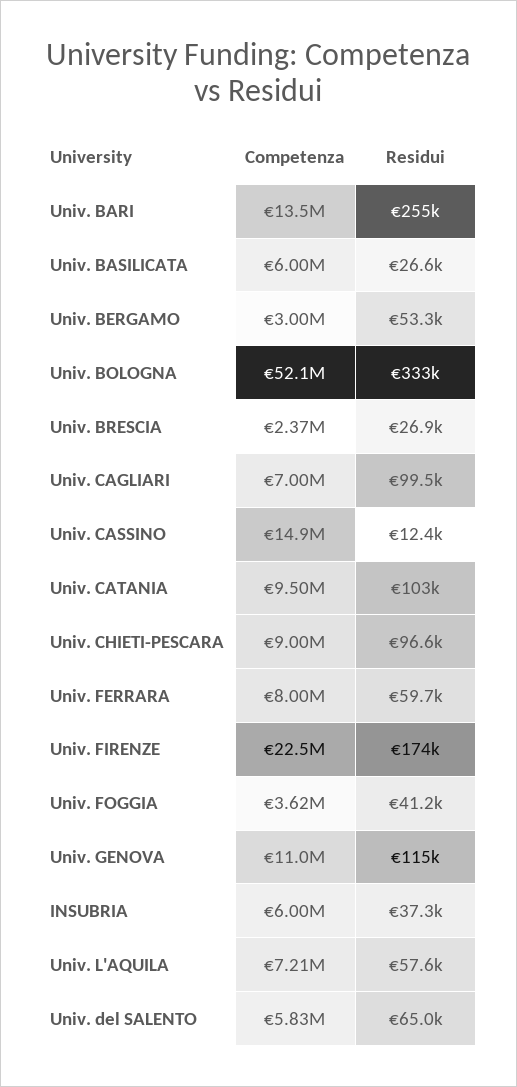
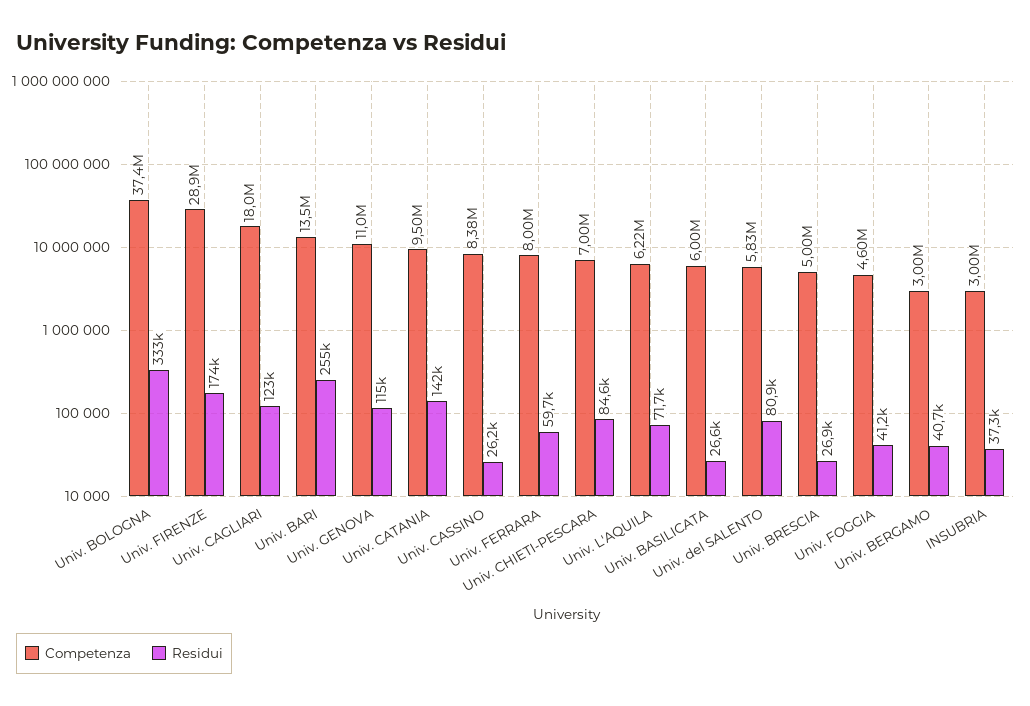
Residui, Univ. BERGAMO: 53300 -> 40700
Competenza, Univ. BOLOGNA: 52100000 -> 37400000
Competenza, Univ. BRESCIA: 2370000 -> 5000000
Competenza, Univ. CAGLIARI: 7000000 -> 18000000
Residui, Univ. CAGLIARI: 99500 -> 123000
Competenza, Univ. CASSINO: 14900000 -> 8380000
Residui, Univ. CASSINO: 12400 -> 26200
Residui, Univ. CATANIA: 103000 -> 142000
Competenza, Univ. CHIETI-PESCARA: 9000000 -> 7000000
Residui, Univ. CHIETI-PESCARA: 96600 -> 84600
Competenza, Univ. FIRENZE: 22500000 -> 28900000
Competenza, Univ. FOGGIA: 3620000 -> 4600000
Competenza, INSUBRIA: 6000000 -> 3000000
Competenza, Univ. L'AQUILA: 7210000 -> 6220000
Residui, Univ. L'AQUILA: 57600 -> 71700
Residui, Univ. del SALENTO: 65000 -> 80900

